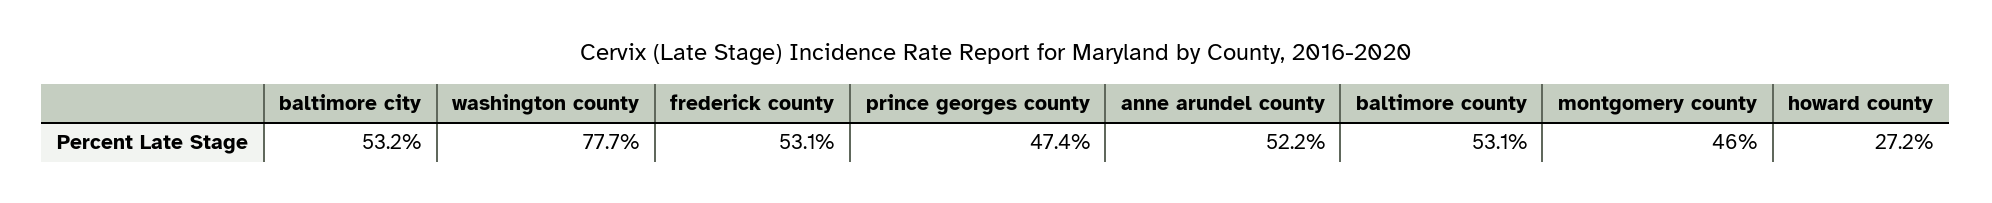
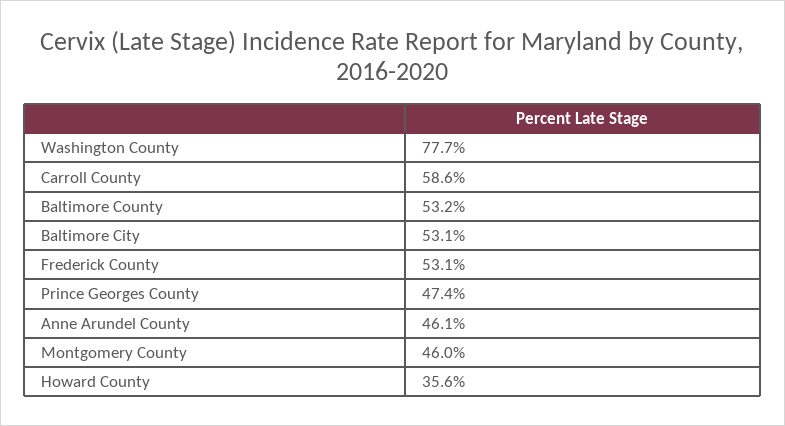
baltimore city: 53.2 -> 53.1
anne arundel county: 52.2 -> 46.1
baltimore county: 53.1 -> 53.2
howard county: 27.2 -> 35.6
Carroll County: none -> 58.6

